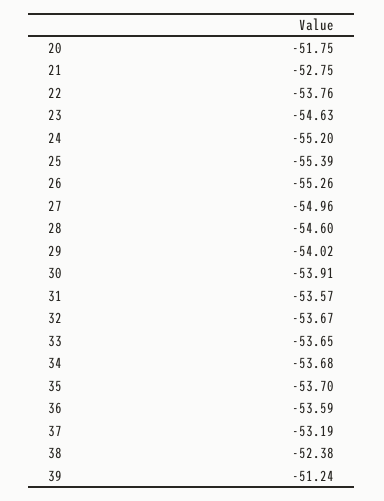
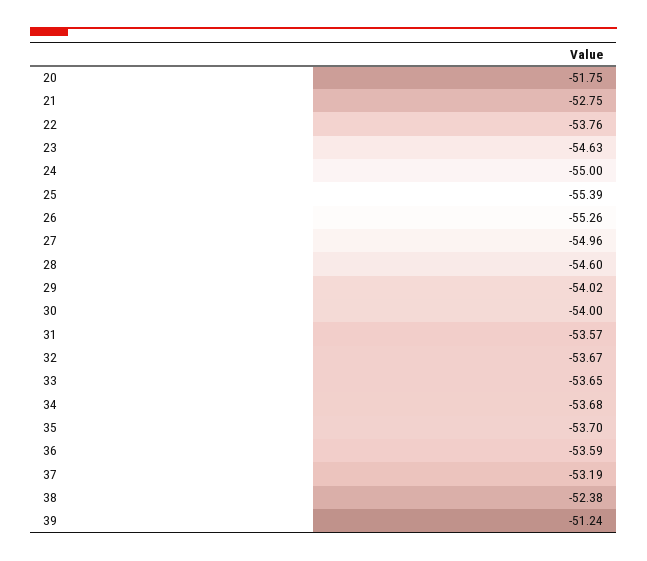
24: -55.2 -> -55
30: -53.91 -> -54

